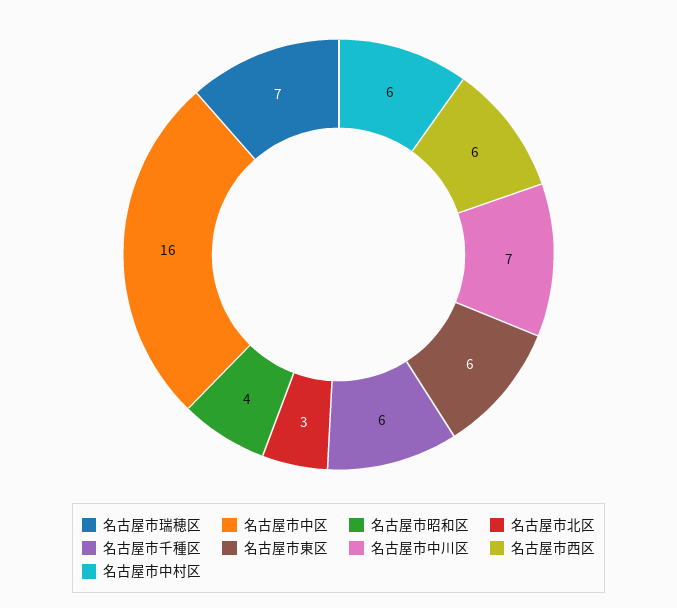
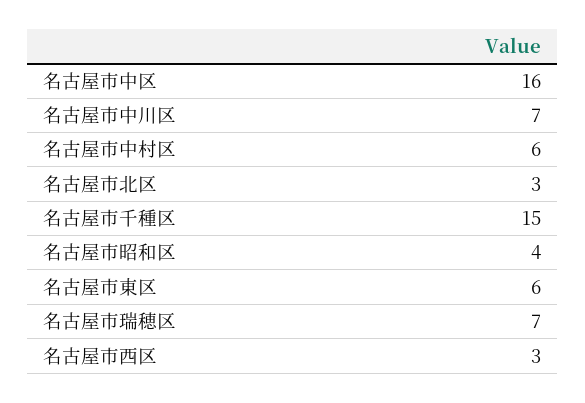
名古屋市千種区: 6 -> 15
名古屋市西区: 6 -> 3

